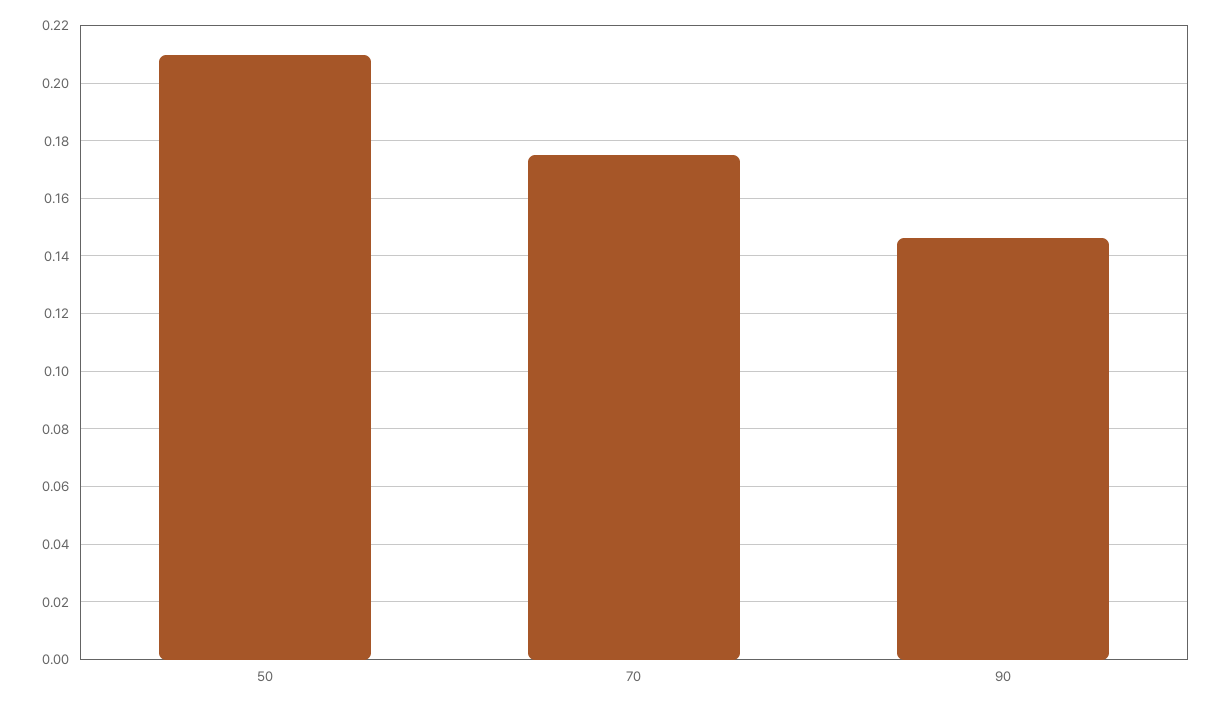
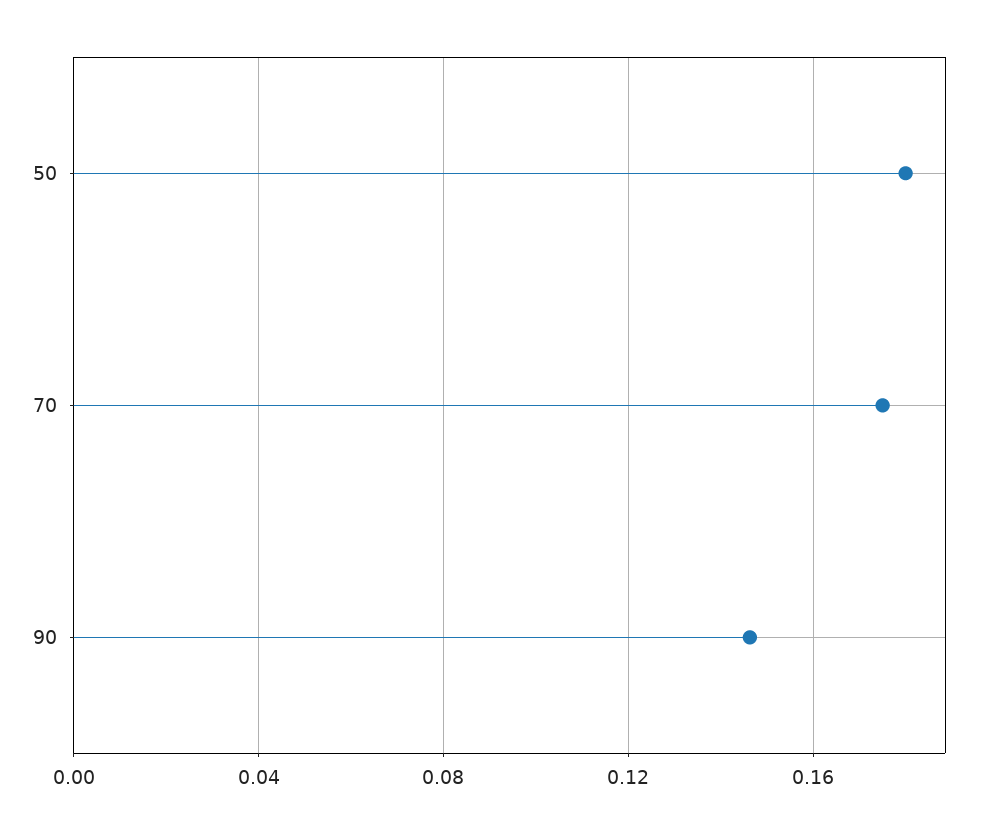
50: 0.21 -> 0.18

